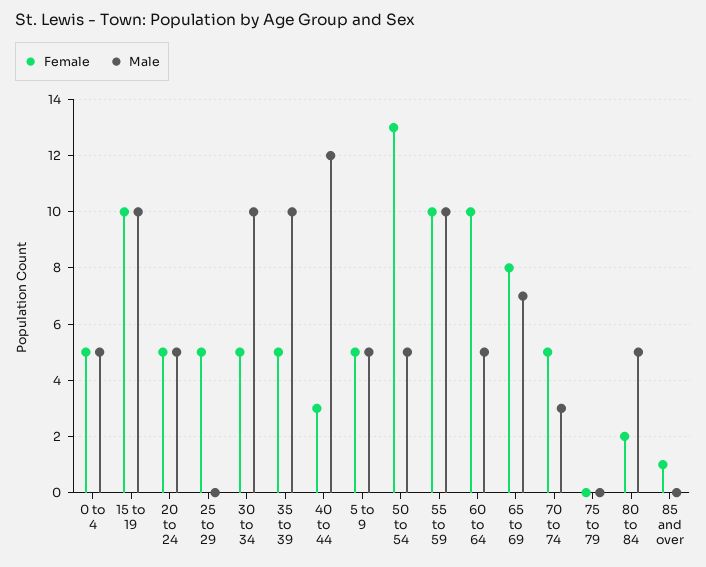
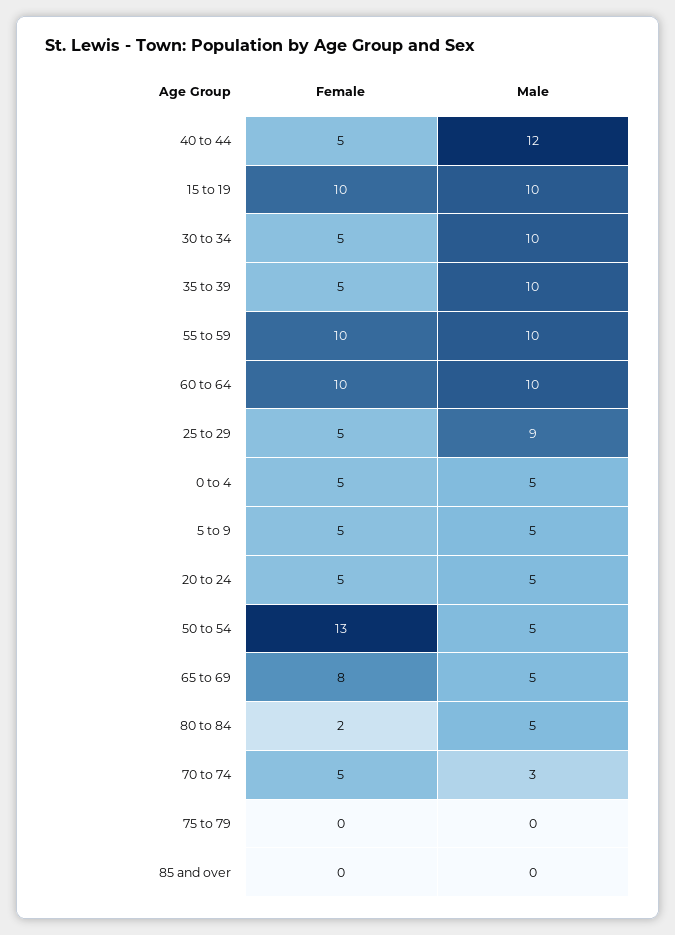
Male, 25 to 29: 0 -> 9
Female, 40 to 44: 3 -> 5
Male, 60 to 64: 5 -> 10
Male, 65 to 69: 7 -> 5
Female, 85 and over: 1 -> 0

